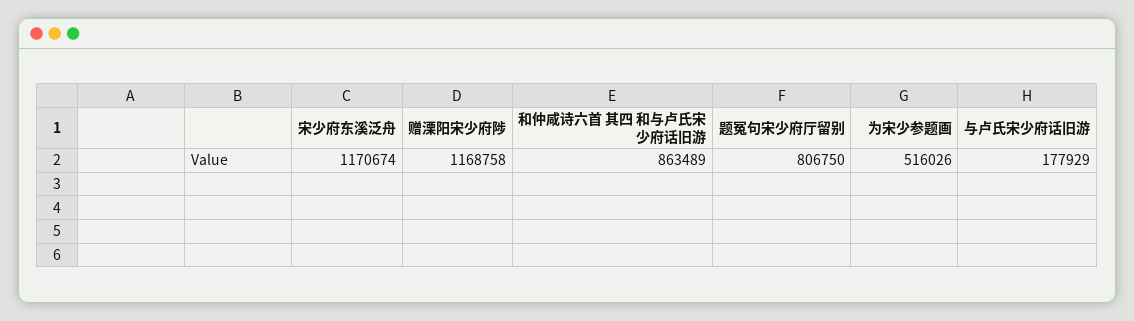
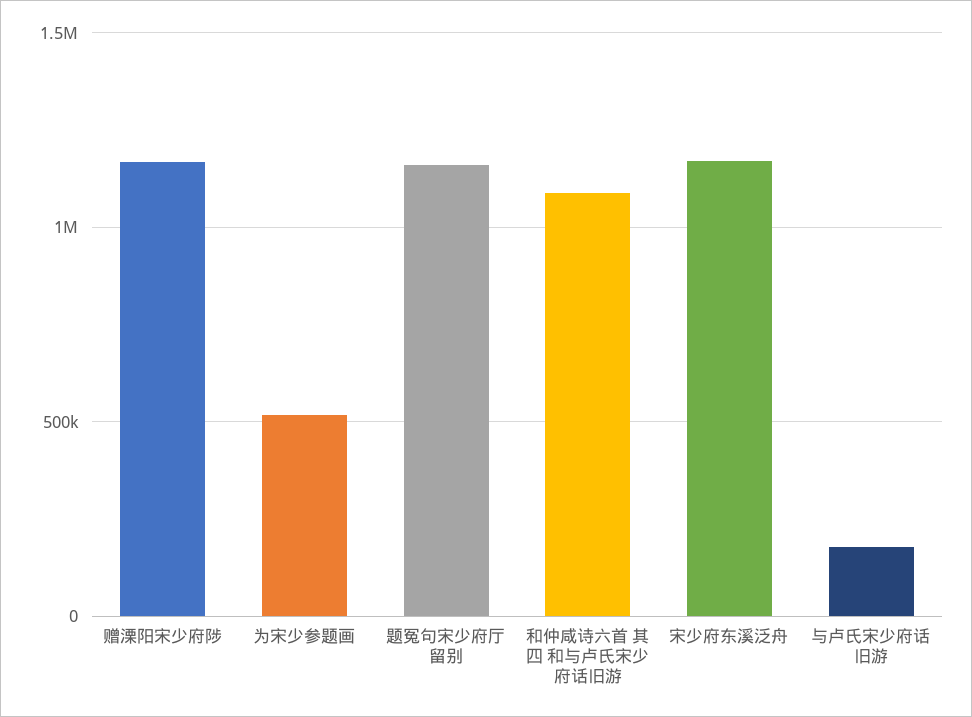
和仲咸诗六首 其四 和与卢氏宋少府话旧游: 863489 -> 1100000
题冤句宋少府厅留别: 806750 -> 1150000

